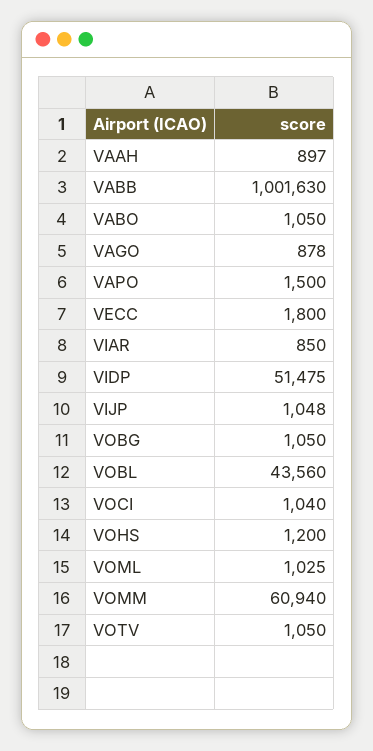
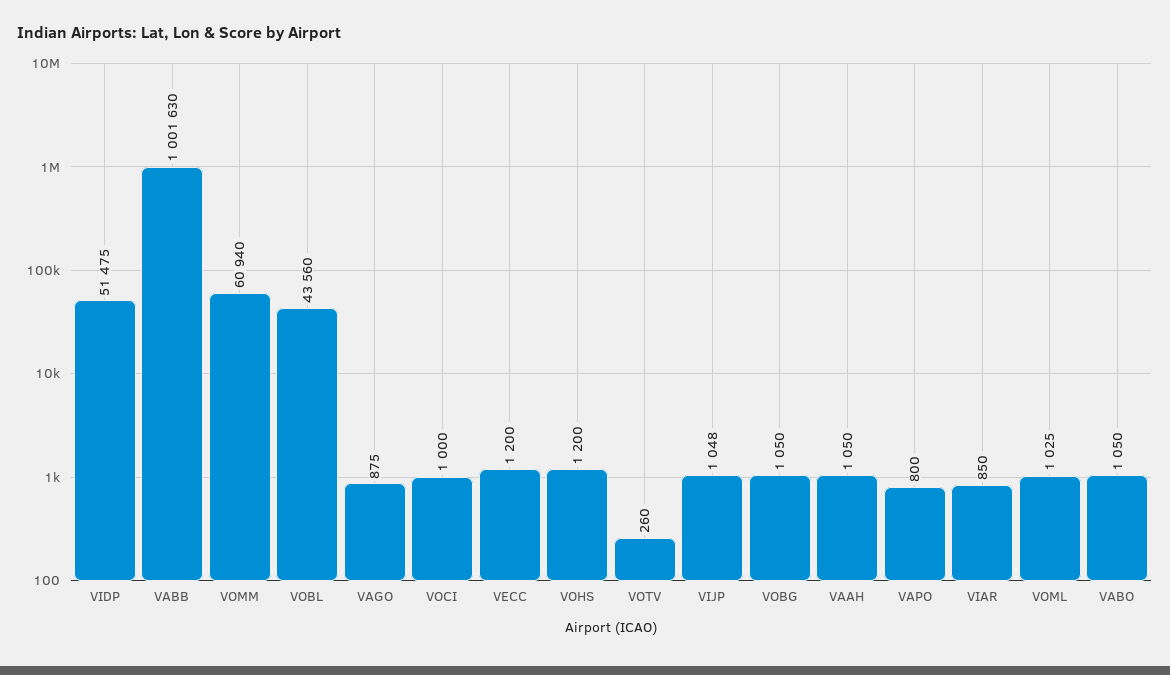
VAAH: 897 -> 1050
VAGO: 878 -> 875
VAPO: 1500 -> 800
VECC: 1800 -> 1200
VOCI: 1040 -> 1000
VOTV: 1050 -> 260

